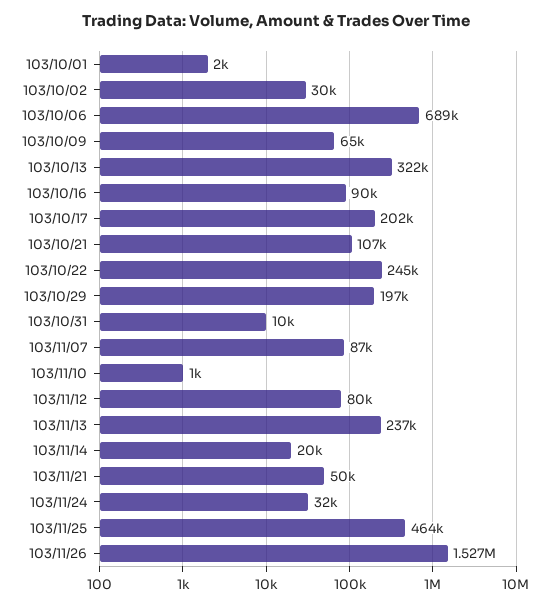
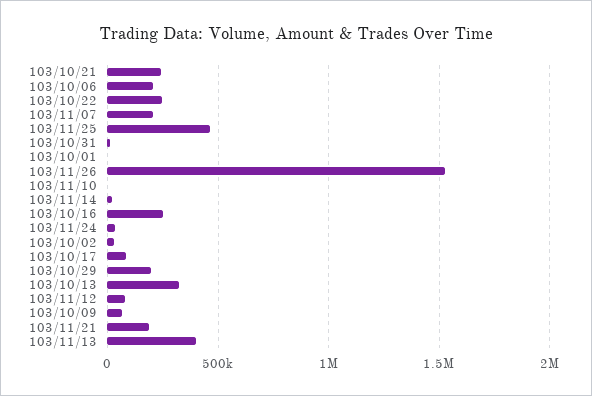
103/10/06: 689000 -> 200000
103/10/16: 90000 -> 250000
103/10/17: 202000 -> 100000
103/10/21: 107000 -> 250000
103/11/07: 87000 -> 200000
103/11/13: 237000 -> 400000
103/11/21: 50000 -> 200000

